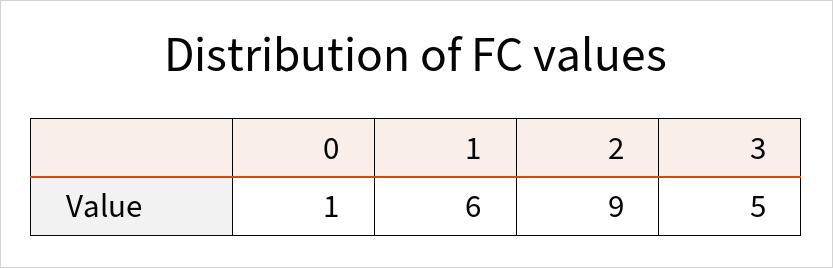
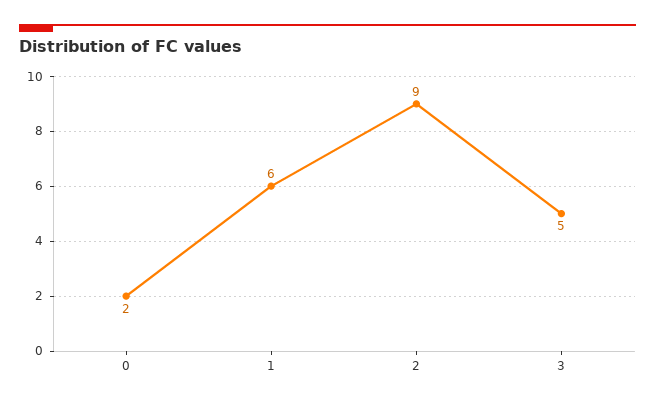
0: 1 -> 2

